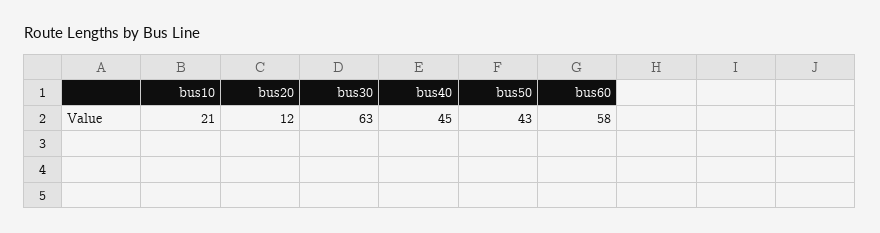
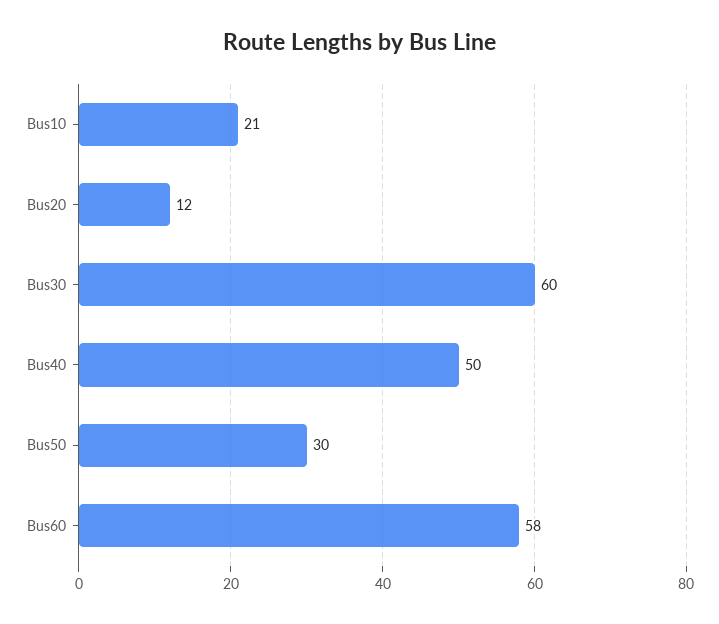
bus30: 63 -> 60
bus40: 45 -> 50
bus50: 43 -> 30

